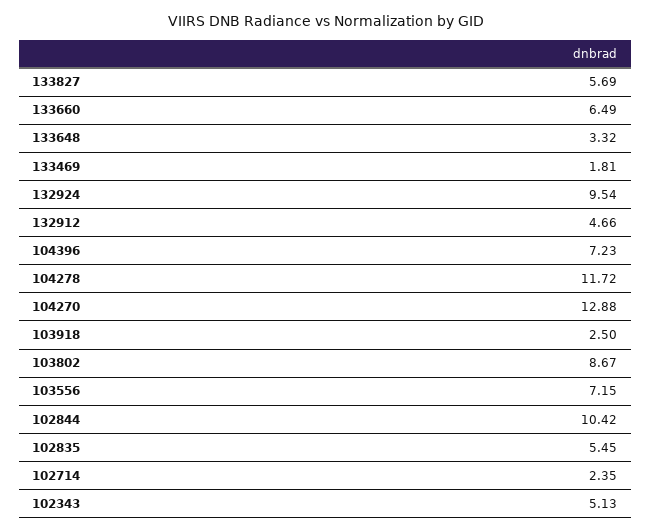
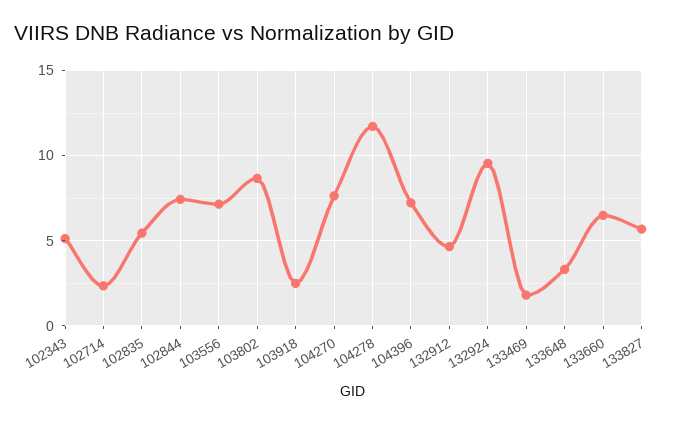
104270: 12.88 -> 7.5
102844: 10.42 -> 7.5

